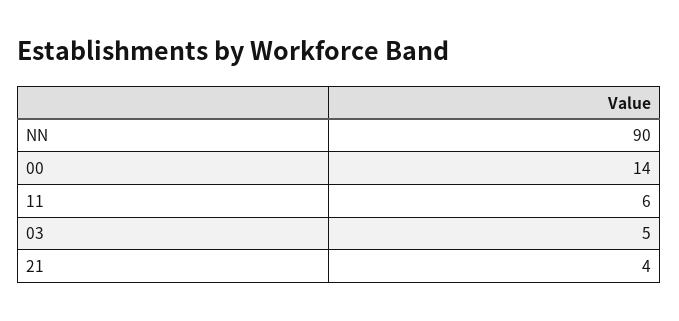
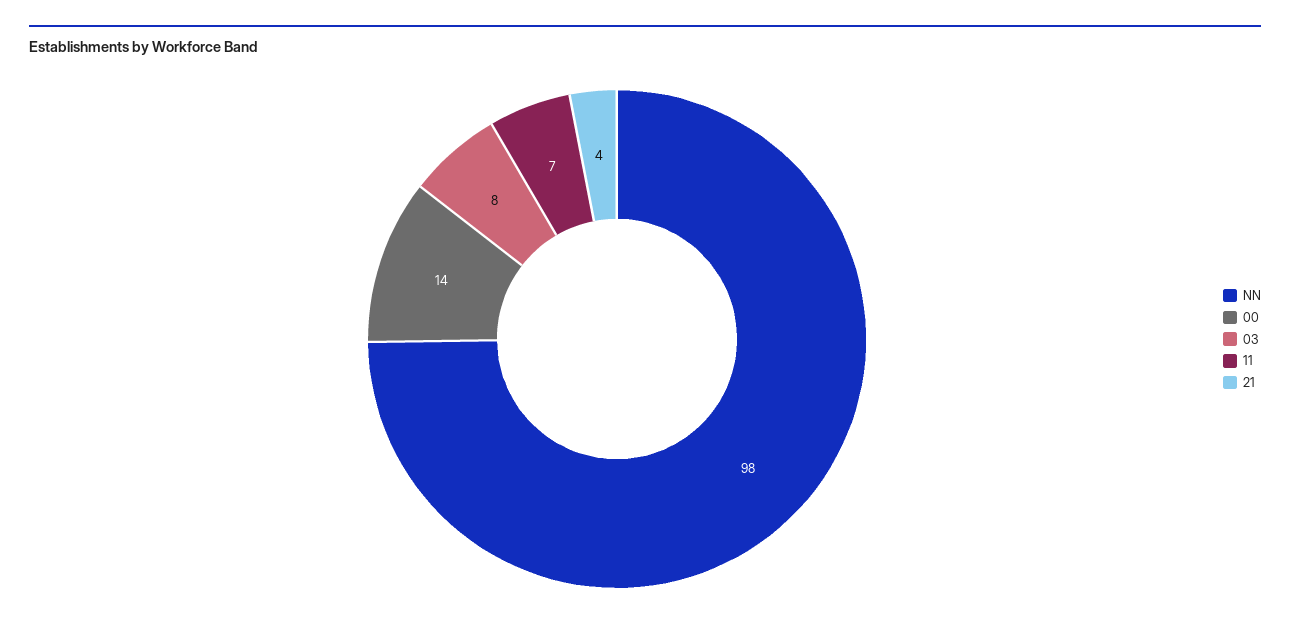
NN: 90 -> 98
11: 6 -> 7
03: 5 -> 8

